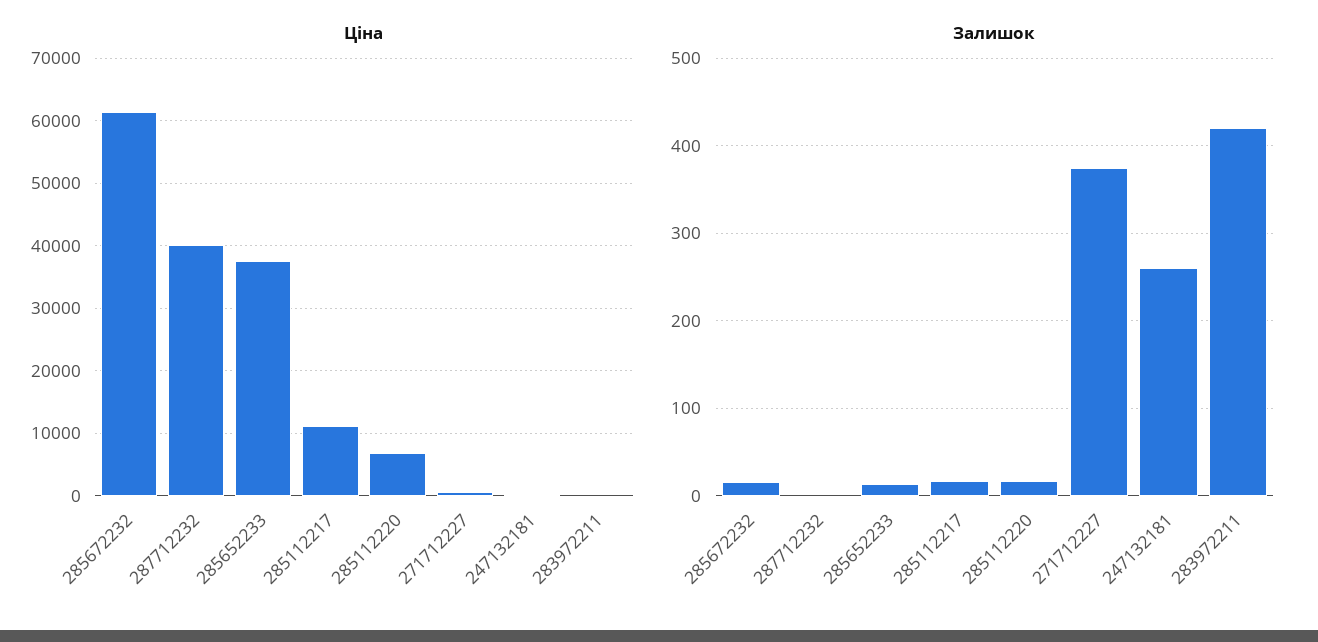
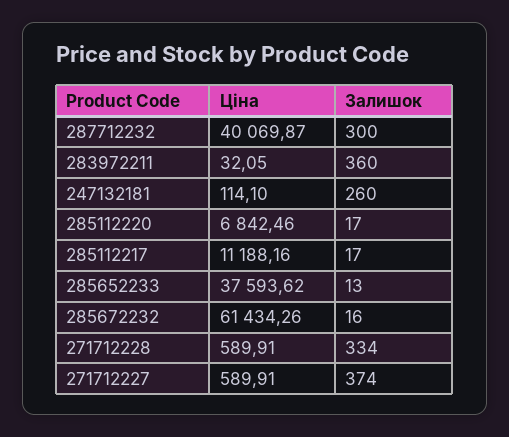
Залишок, 287712232: 0 -> 300
Залишок, 283972211: 420 -> 360
Ціна, 271712228: none -> 589.91
Залишок, 271712228: none -> 334

